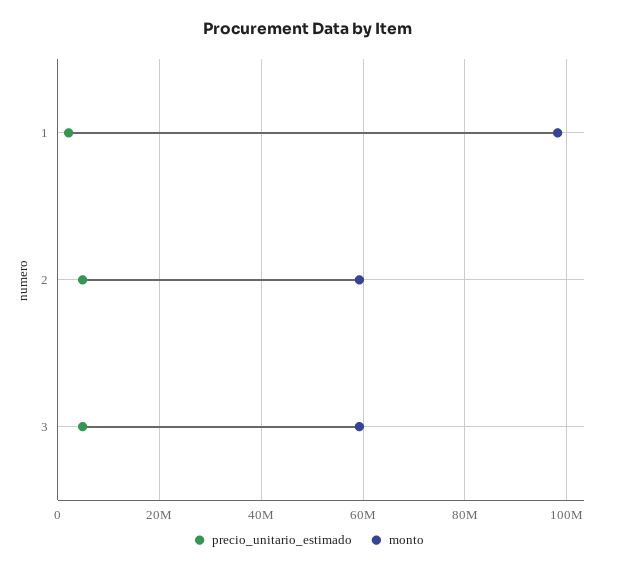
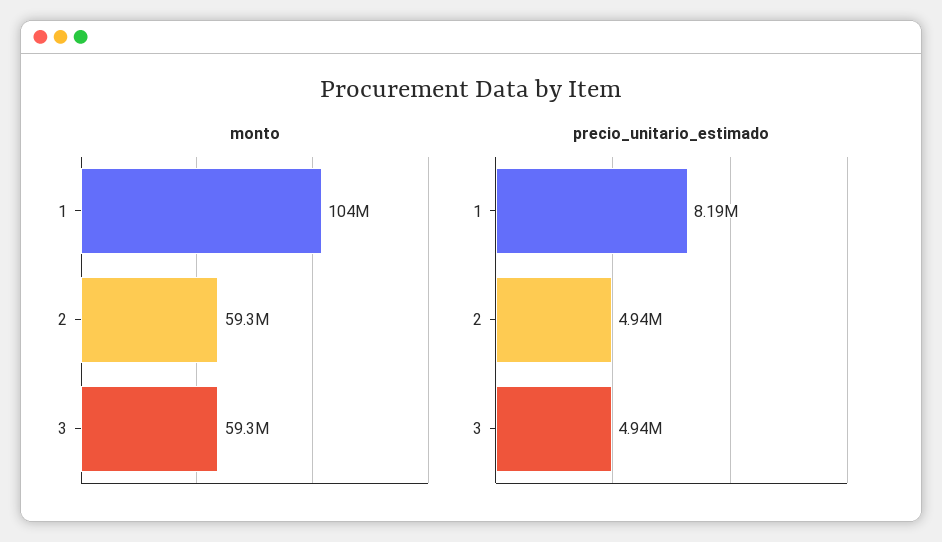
precio_unitario_estimado, 1: 2000000 -> 8190000
monto, 1: 98000000 -> 104000000

